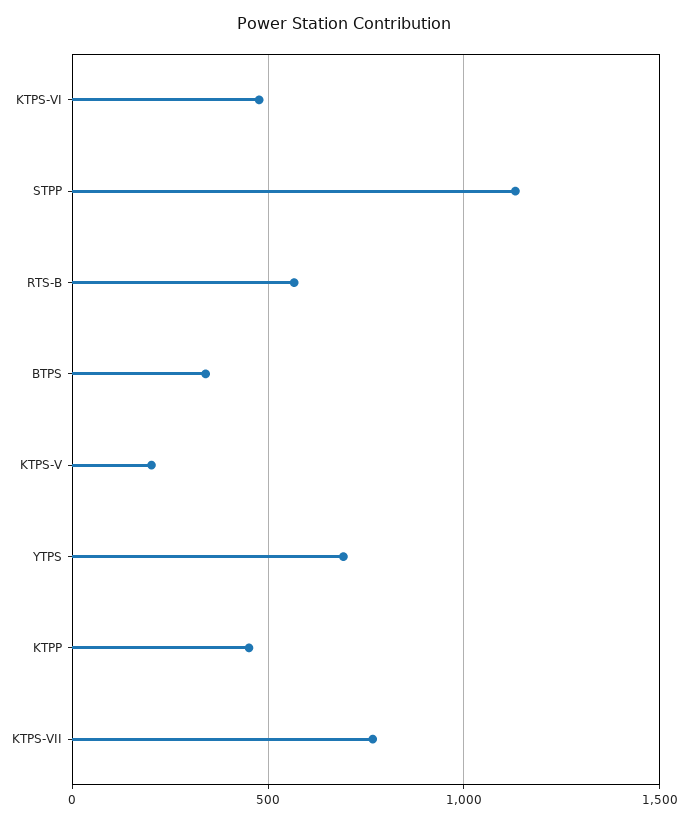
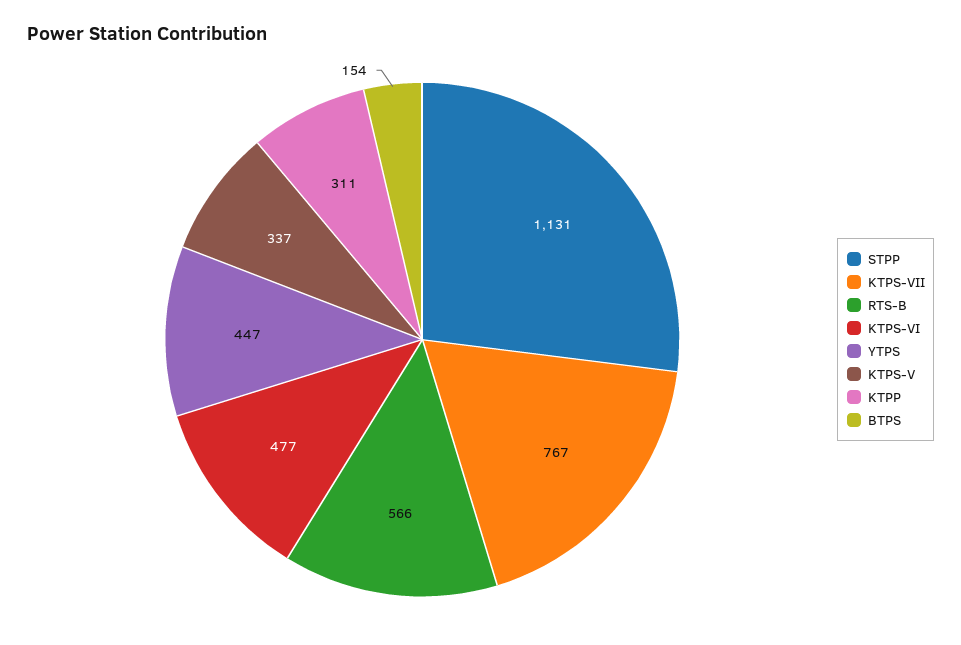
BTPS: 350 -> 154
KTPS-V: 200 -> 337
YTPS: 700 -> 447
KTPP: 450 -> 311

